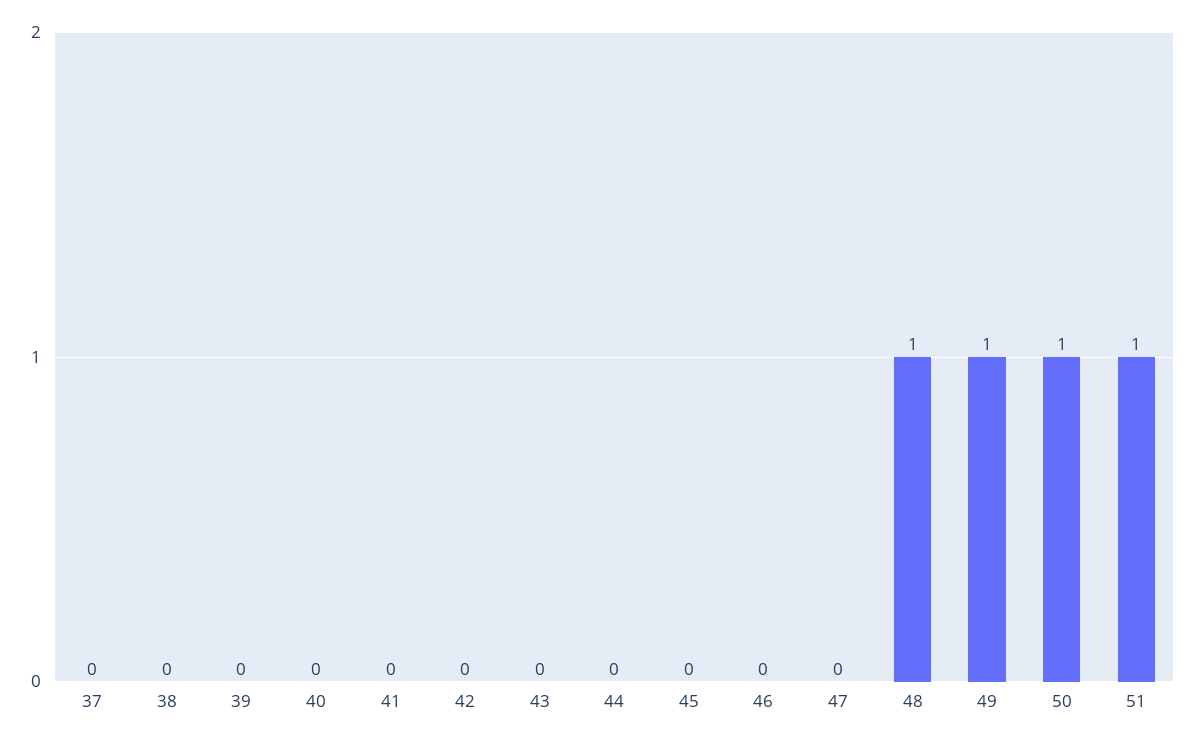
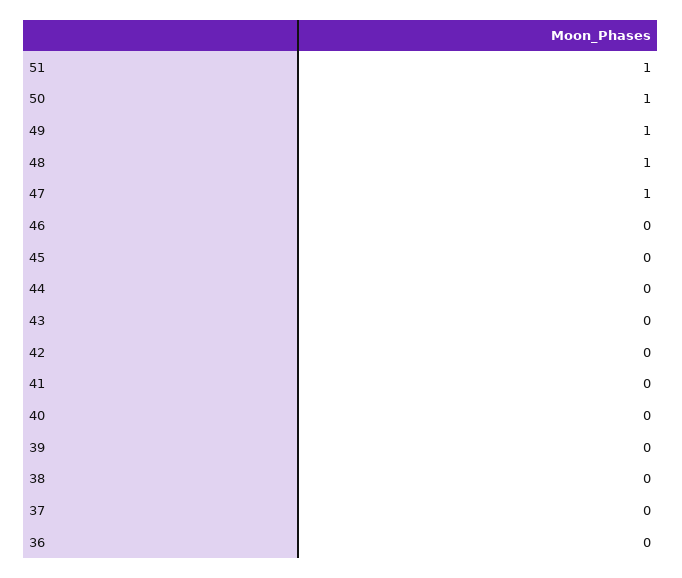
47: 0 -> 1
36: none -> 0

